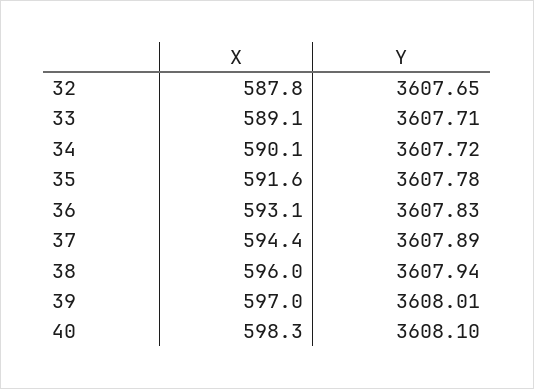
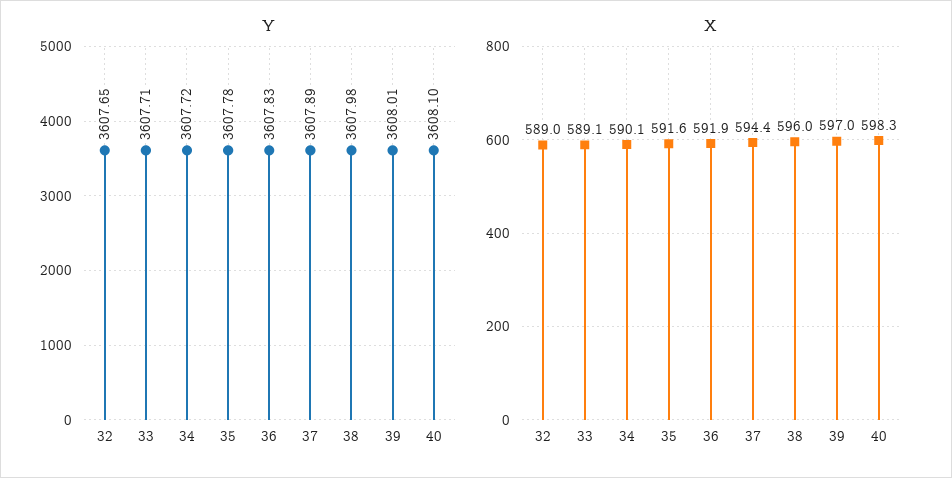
X, 32: 587.8 -> 589
X, 36: 593.1 -> 591.9
Y, 38: 3607.94 -> 3607.98

